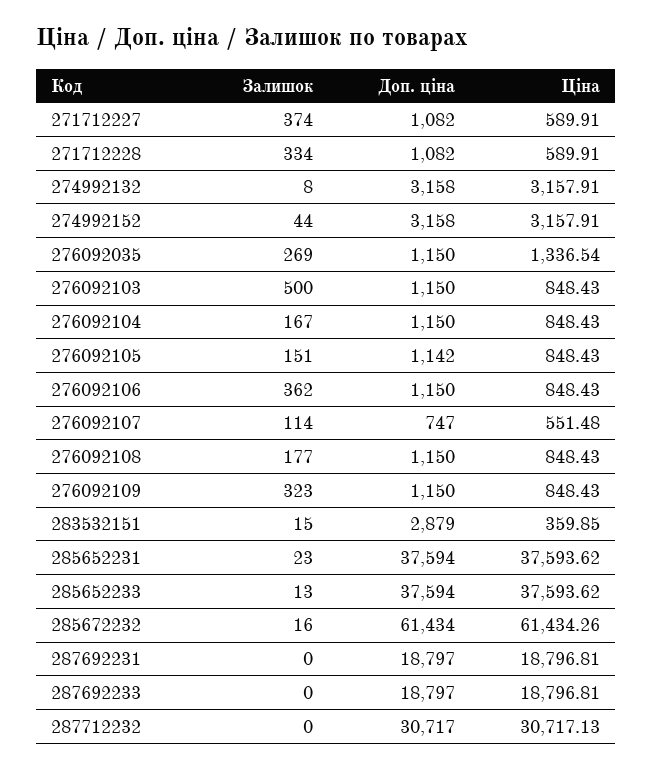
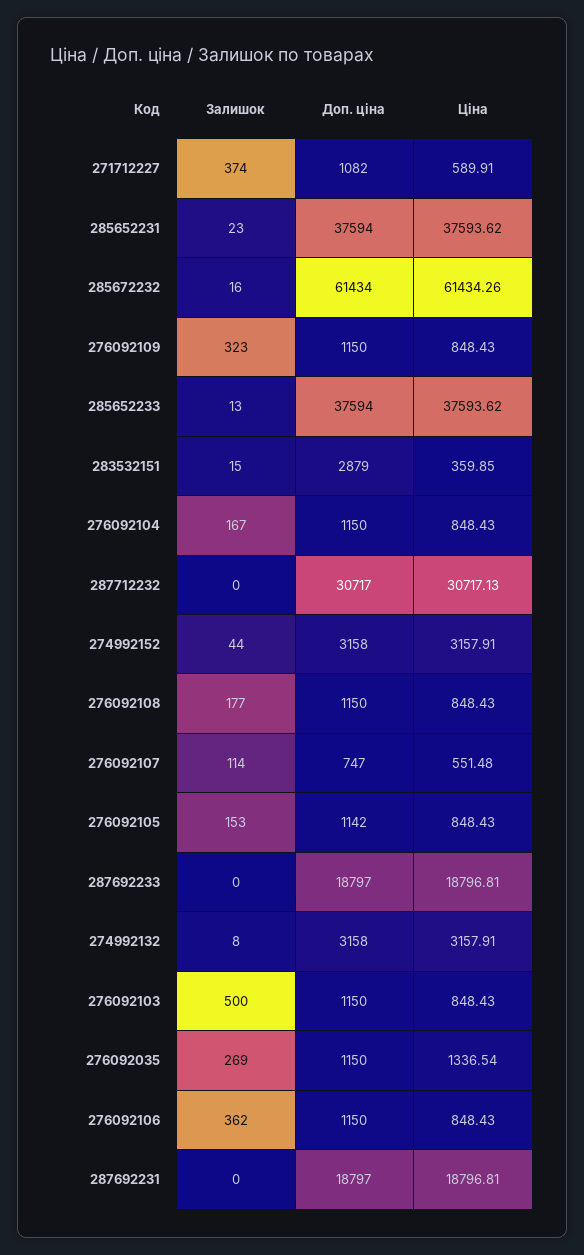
Залишок, 271712228: 334 -> none
Доп. ціна, 271712228: 1082 -> none
Ціна, 271712228: 589.91 -> none
Залишок, 276092105: 151 -> 153

